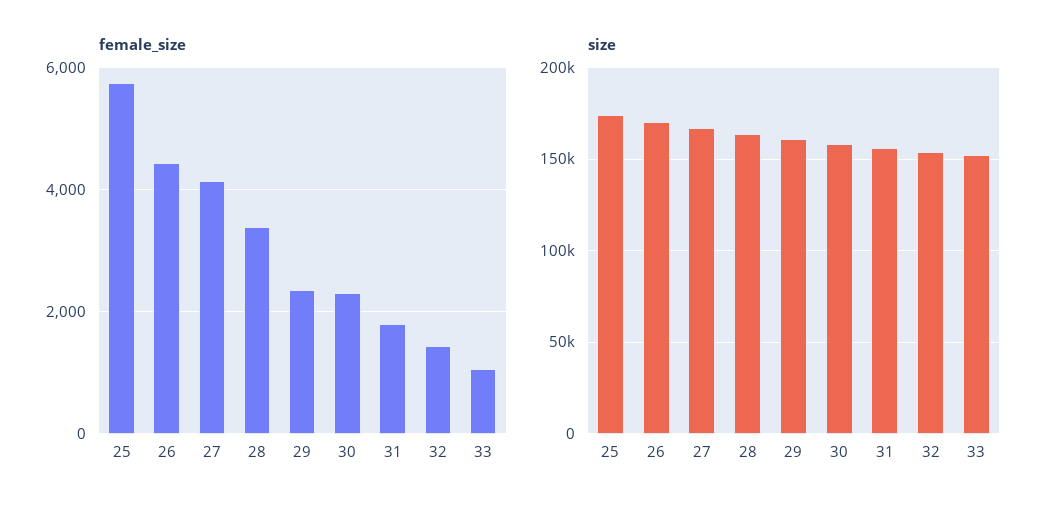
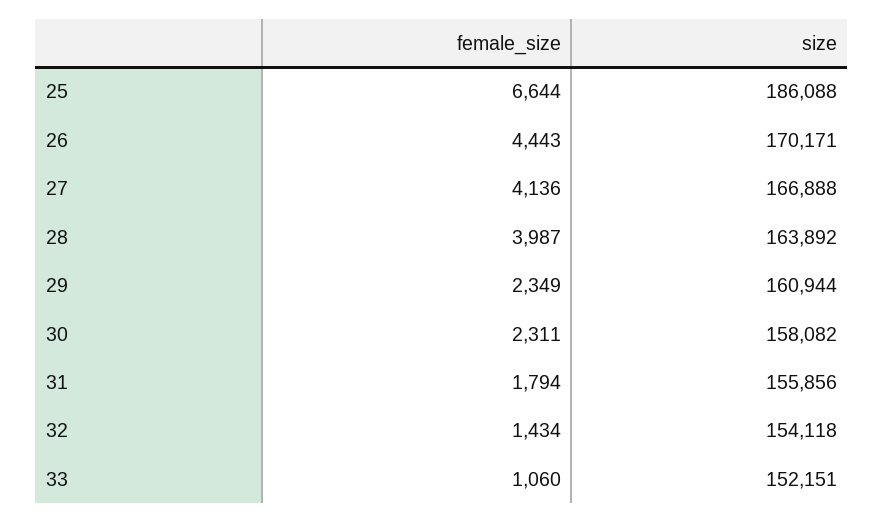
female_size, 25: 5800 -> 6644
female_size, 28: 3400 -> 3987
size, 25: 175000 -> 186088

